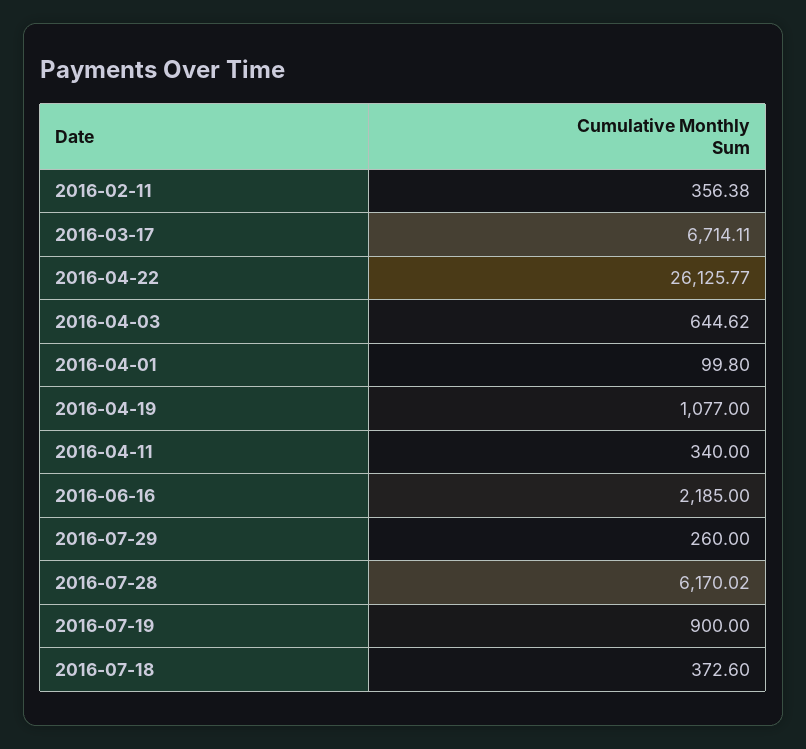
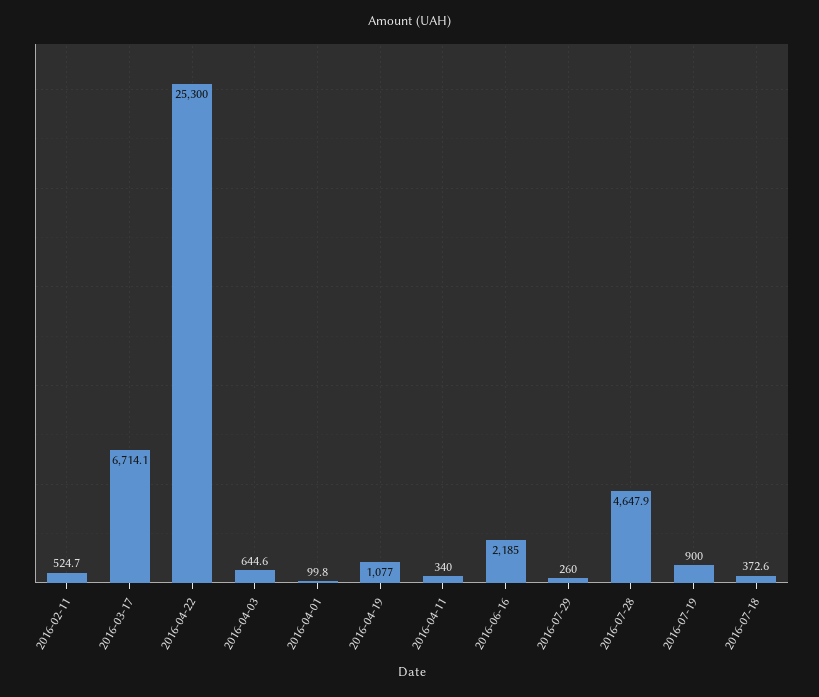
2016-02-11: 356.38 -> 524.7
2016-04-22: 26125.77 -> 25300
2016-07-28: 6170.02 -> 4647.9

